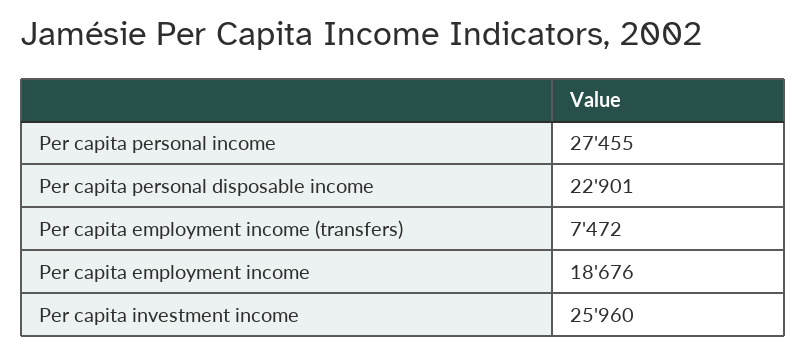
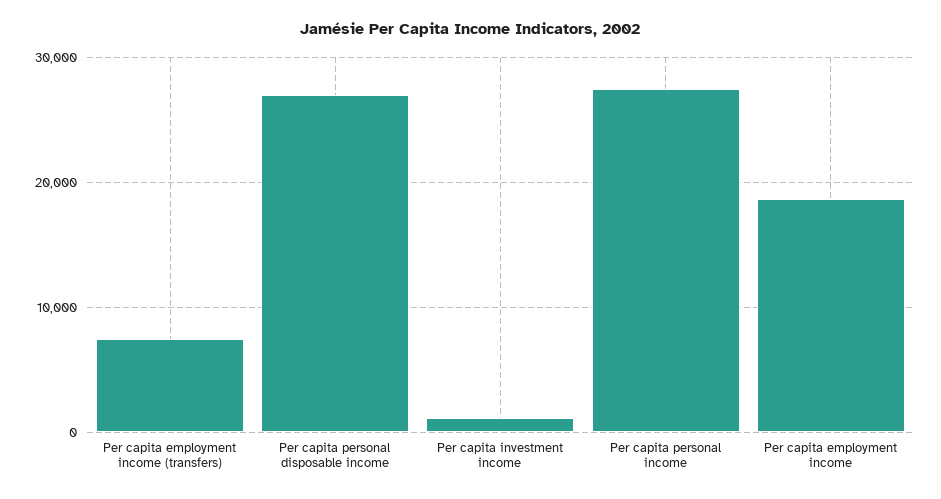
Per capita personal disposable income: 22901 -> 27000
Per capita investment income: 25960 -> 1000

